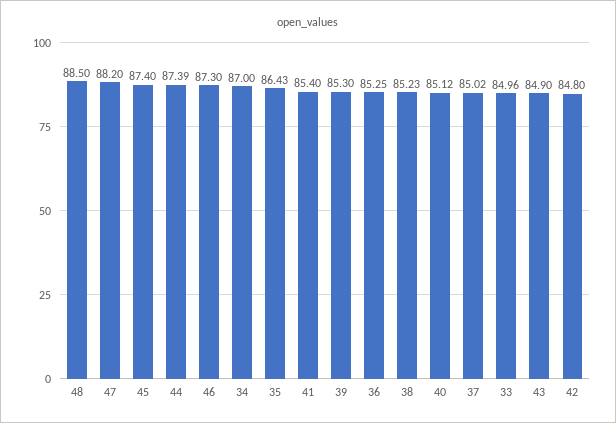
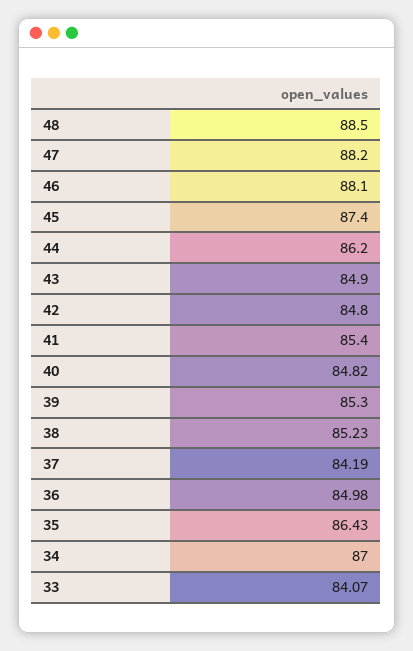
44: 87.39 -> 86.2
46: 87.3 -> 88.1
36: 85.25 -> 84.98
40: 85.12 -> 84.82
37: 85.02 -> 84.19
33: 84.96 -> 84.07

